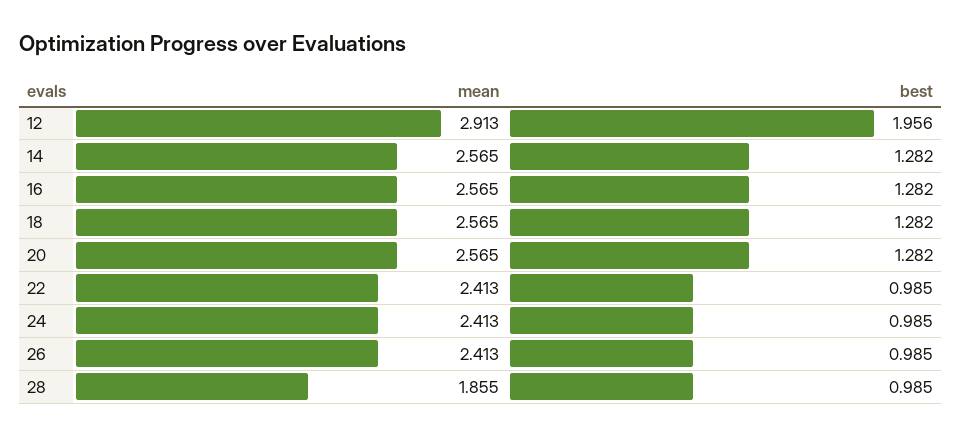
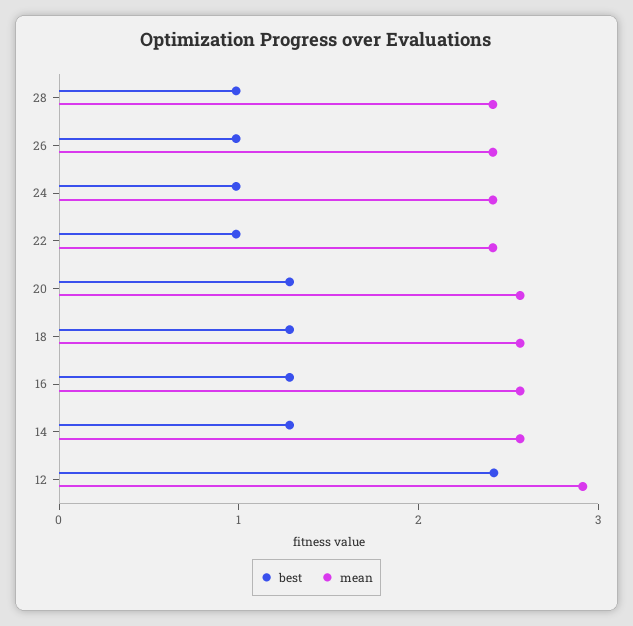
best, 12: 1.956 -> 2.4
mean, 28: 1.855 -> 2.4

